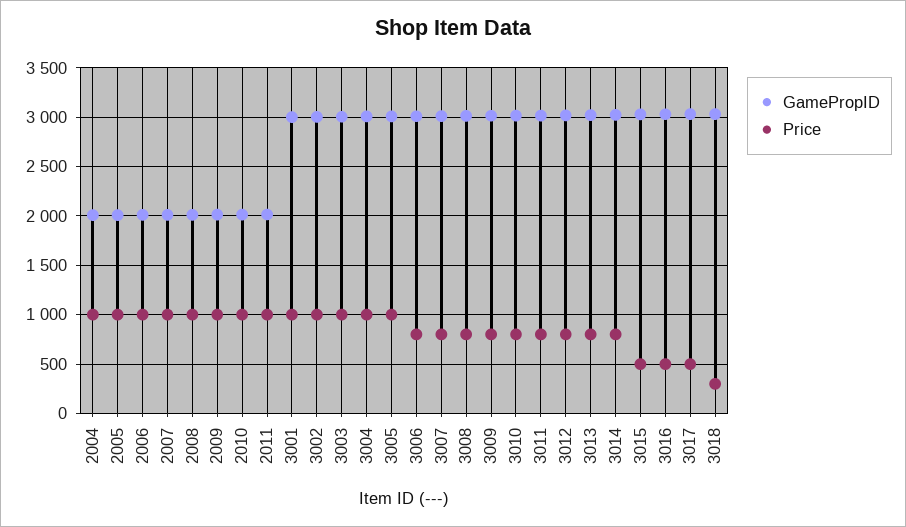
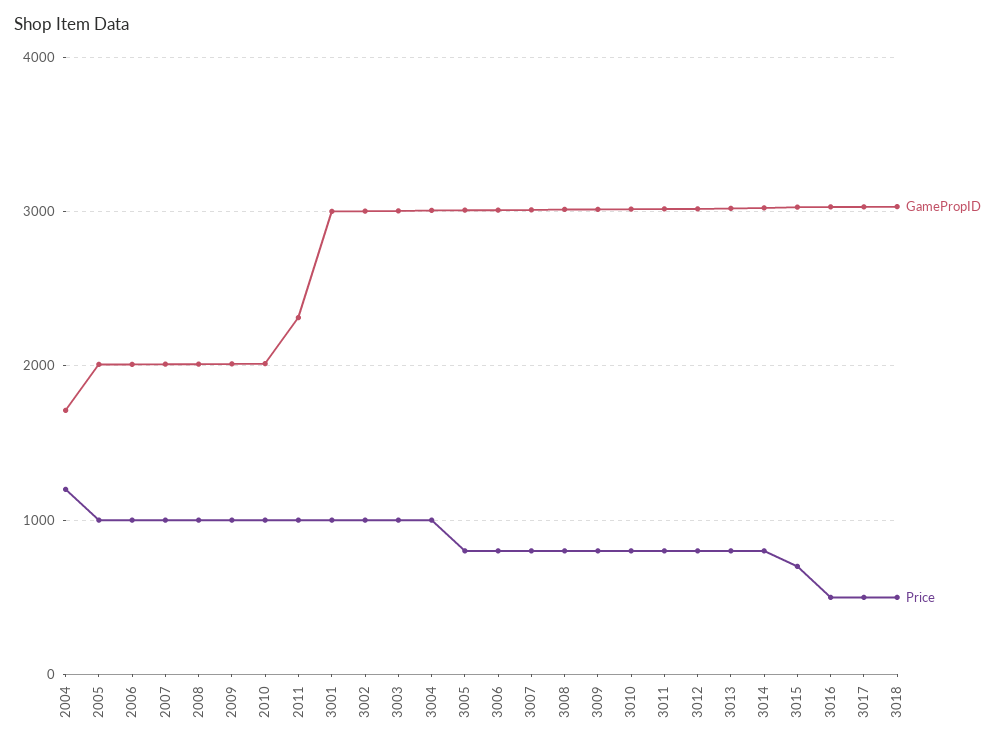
GamePropID, 2004: 2000 -> 1700
Price, 2004: 1000 -> 1200
GamePropID, 2011: 2000 -> 2300
Price, 3005: 1000 -> 800
Price, 3015: 500 -> 700
Price, 3018: 300 -> 500

